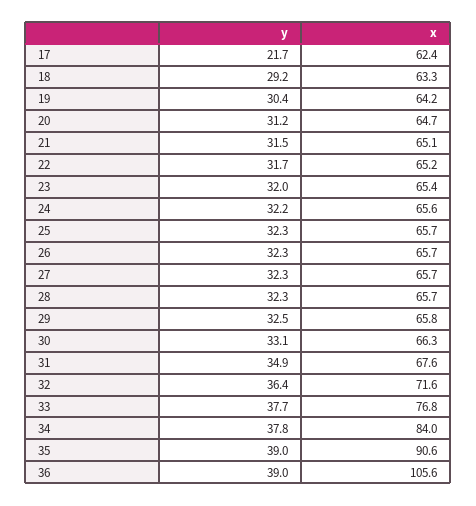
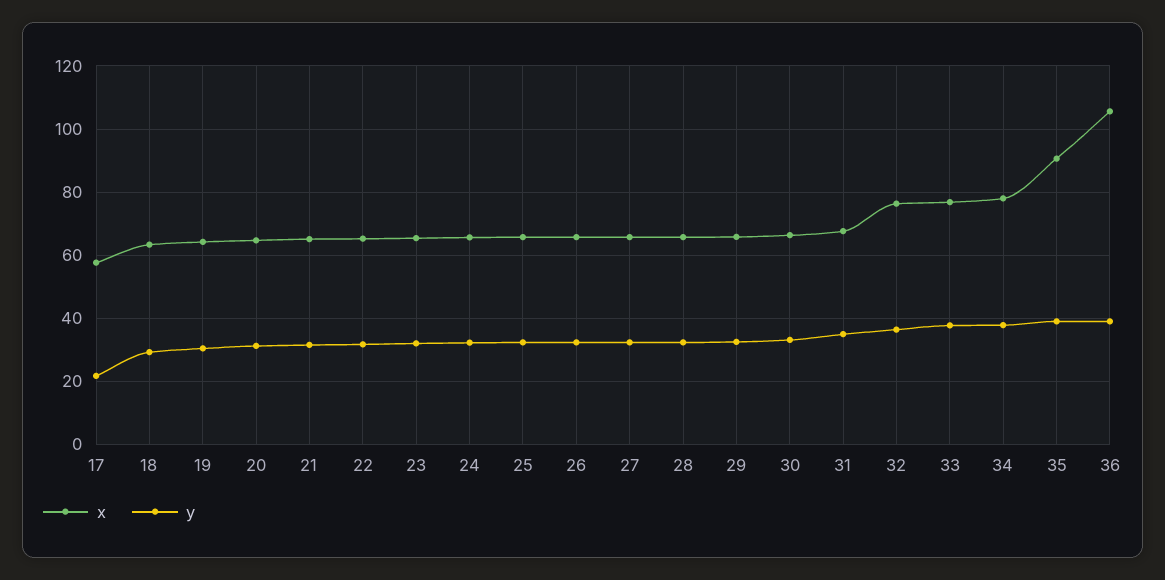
x, 17: 62.4 -> 58
x, 32: 71.6 -> 76
x, 34: 84 -> 78

